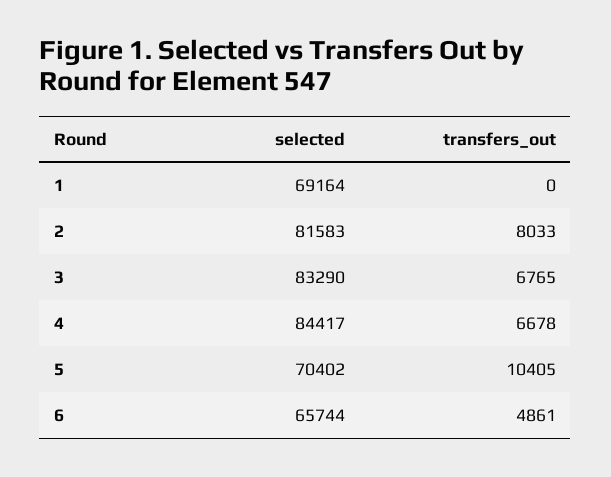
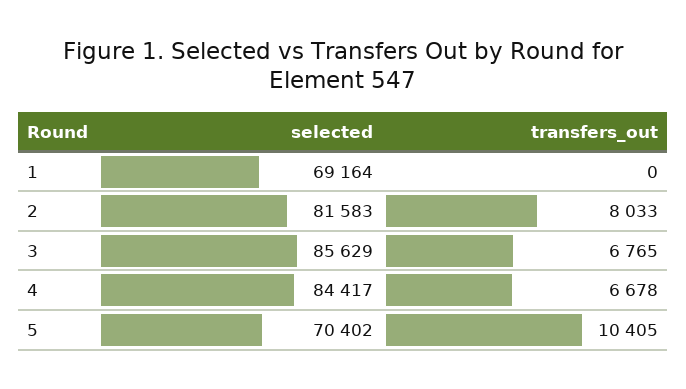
selected, 3: 83290 -> 85629
selected, 6: 65744 -> none
transfers_out, 6: 4861 -> none

